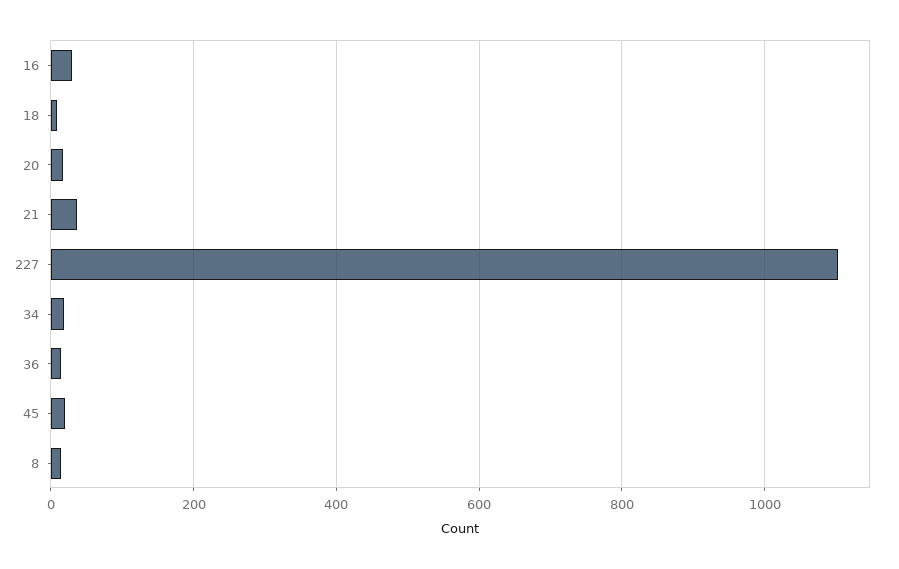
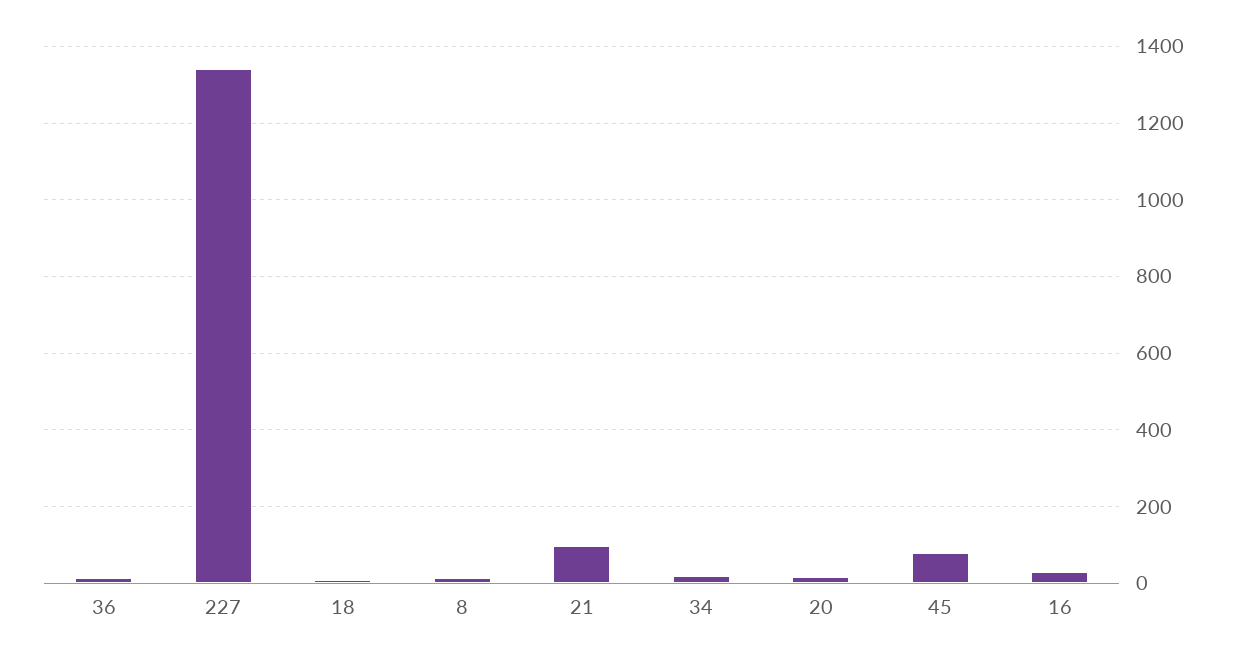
21: 40 -> 100
227: 1100 -> 1340
45: 20 -> 80

